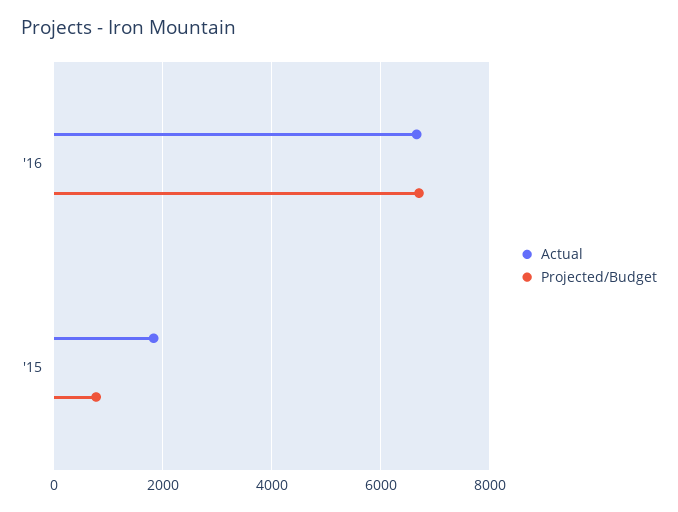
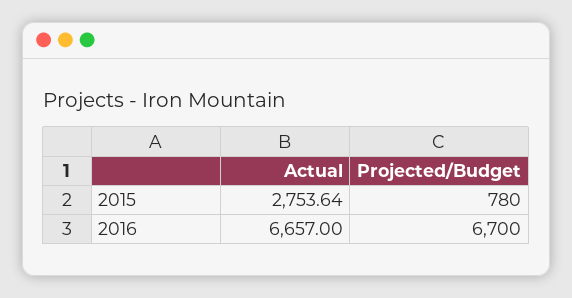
Actual, '15: 1800 -> 2753.64

